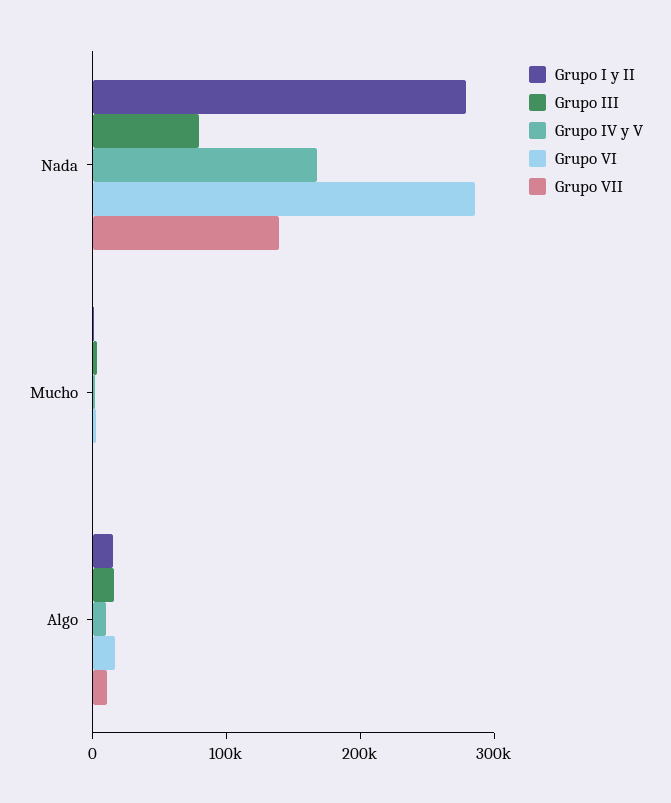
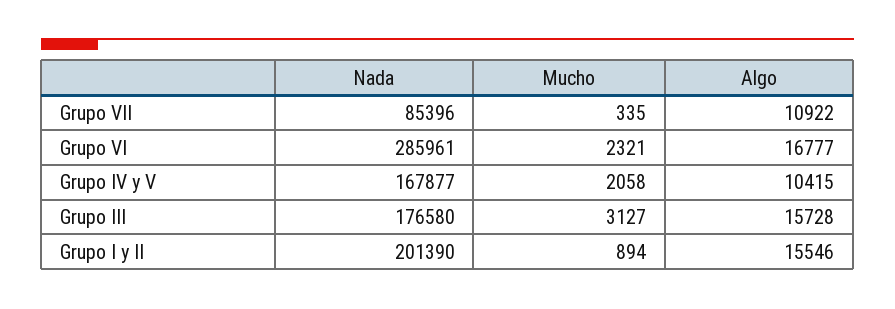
Grupo I y II, Nada: 280000 -> 201390
Grupo III, Nada: 80000 -> 176580
Grupo VII, Nada: 140000 -> 85396

